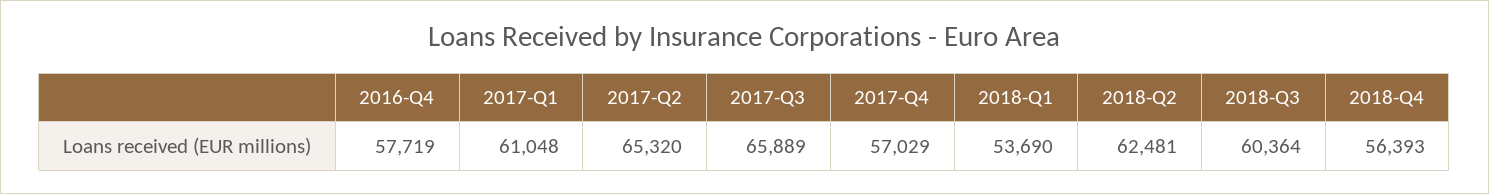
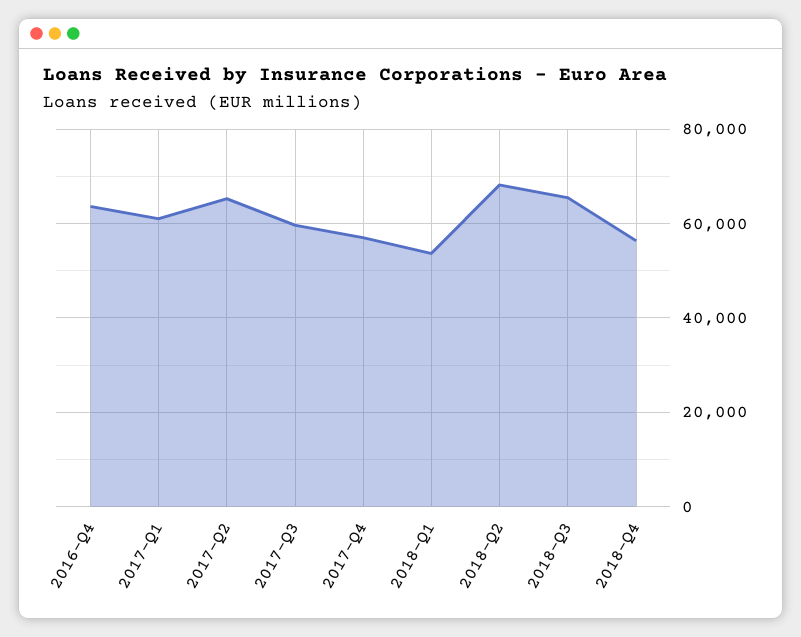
2016-Q4: 57719 -> 64000
2017-Q3: 65889 -> 60000
2018-Q2: 62481 -> 68000
2018-Q3: 60364 -> 66000

